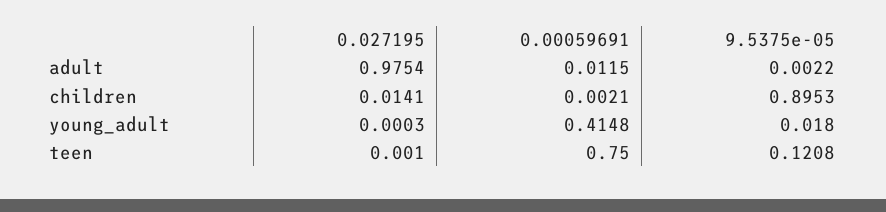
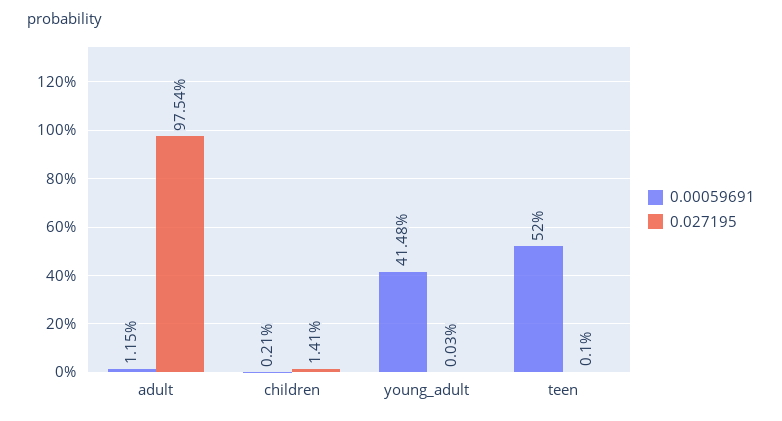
9.5375e-05, adult: 0.0022 -> none
9.5375e-05, children: 0.8953 -> none
9.5375e-05, young_adult: 0.018 -> none
0.00059691, teen: 0.75 -> 0.52
9.5375e-05, teen: 0.1208 -> none

